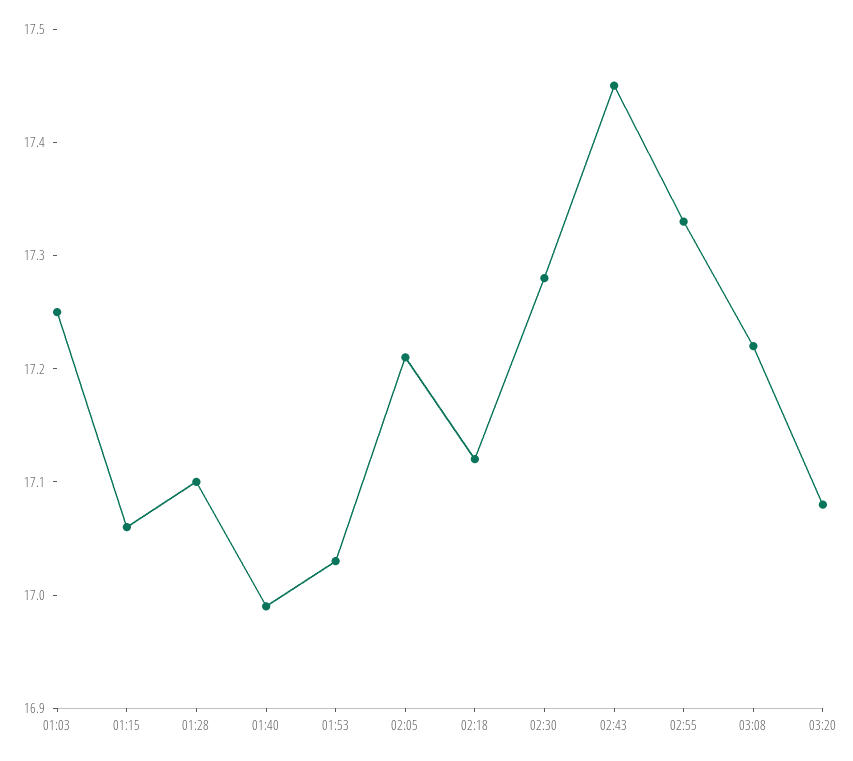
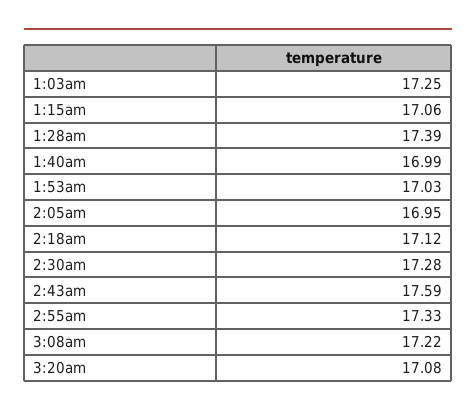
01:28: 17.1 -> 17.39
02:05: 17.21 -> 16.95
02:43: 17.45 -> 17.59

